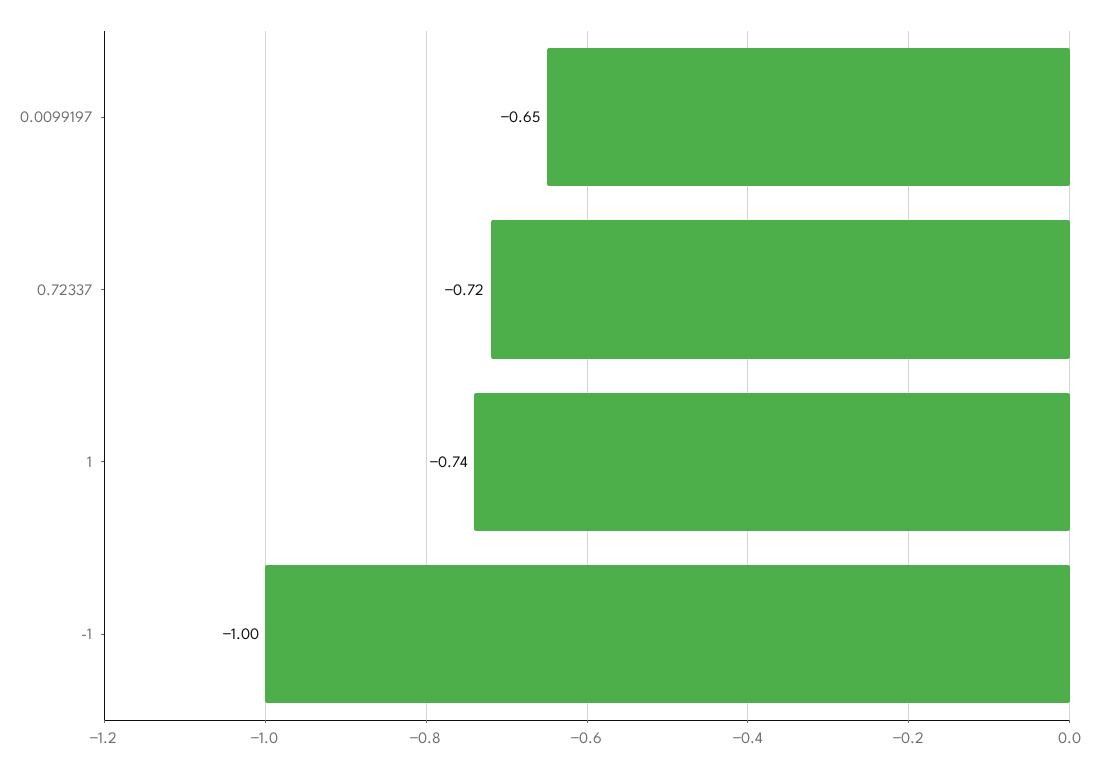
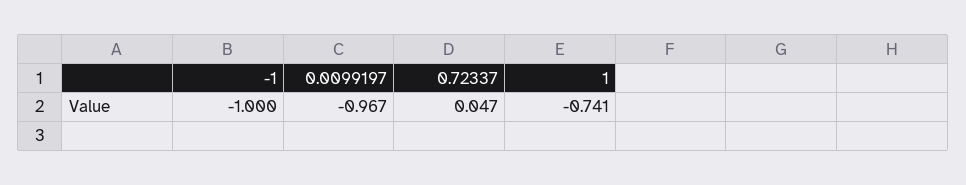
0.0099197: -0.65 -> -0.967
0.72337: -0.72 -> 0.047

